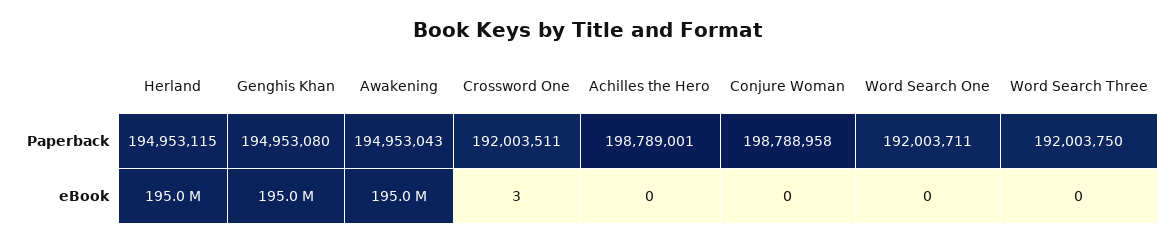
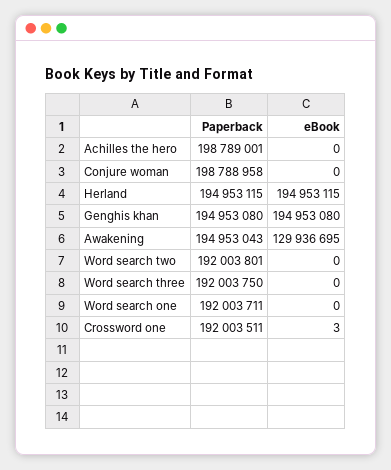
Awakening, eBook: 195000000 -> 129936695
Word search two, Paperback: none -> 192003801
Word search two, eBook: none -> 0

